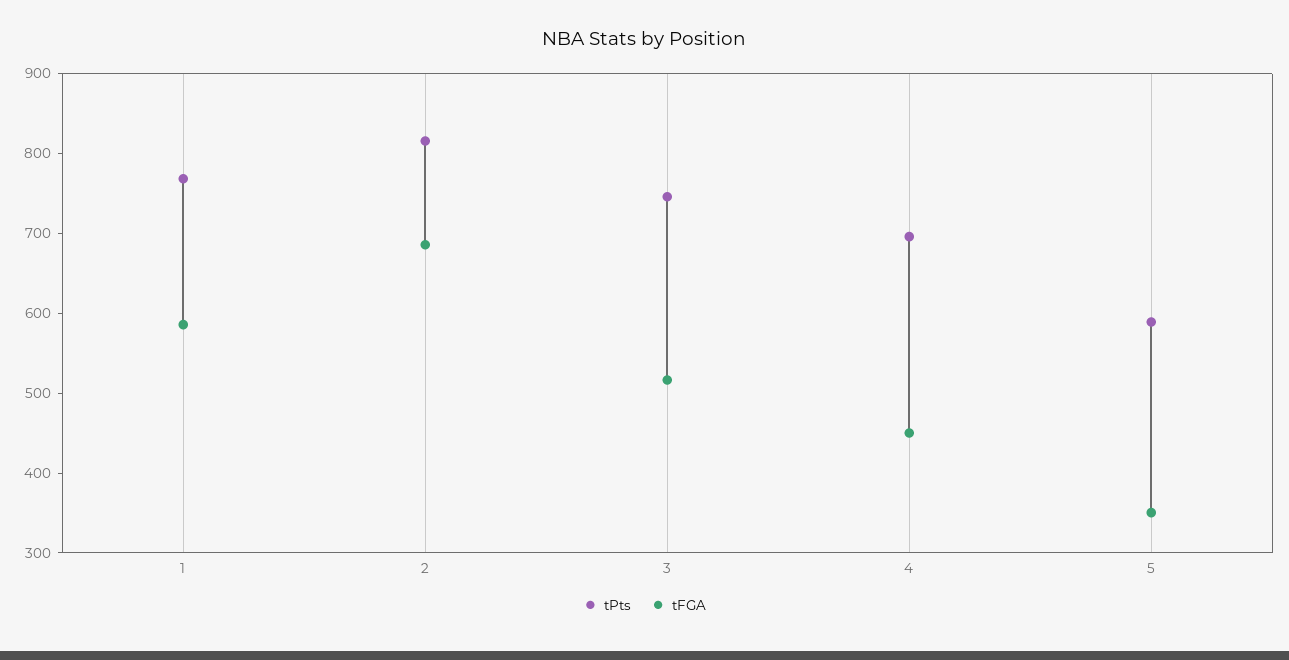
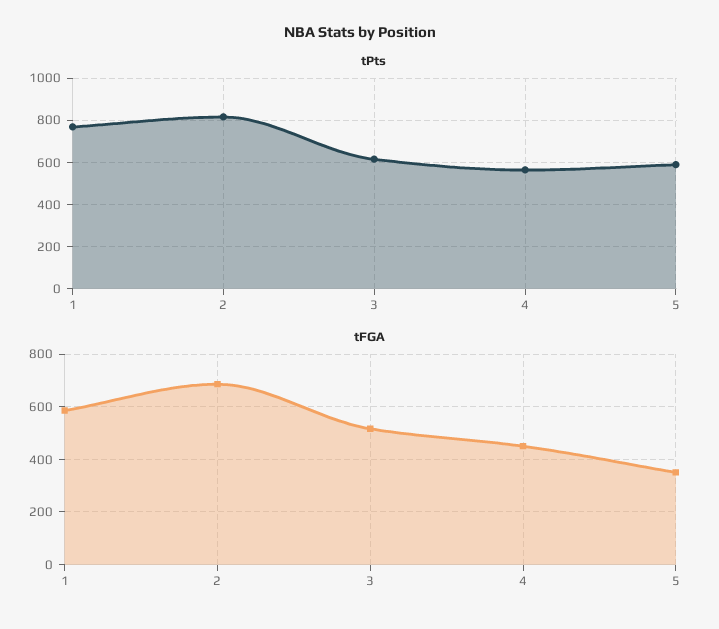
tPts, 3: 740 -> 600
tPts, 4: 700 -> 550

